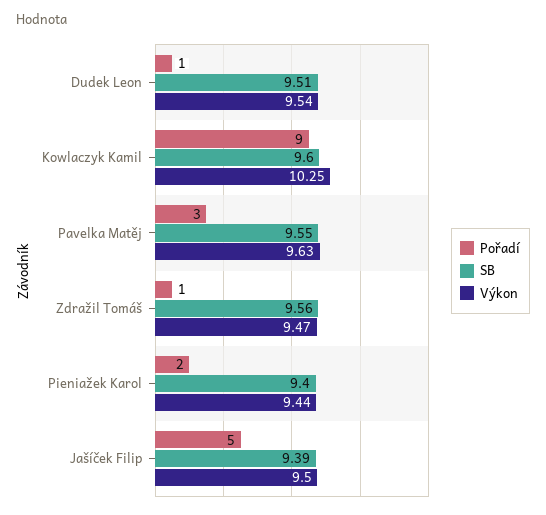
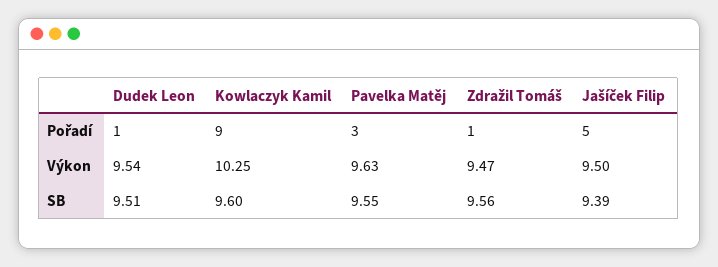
Pořadí, Pieniažek Karol: 2 -> none
SB, Pieniažek Karol: 9.4 -> none
Výkon, Pieniažek Karol: 9.44 -> none

